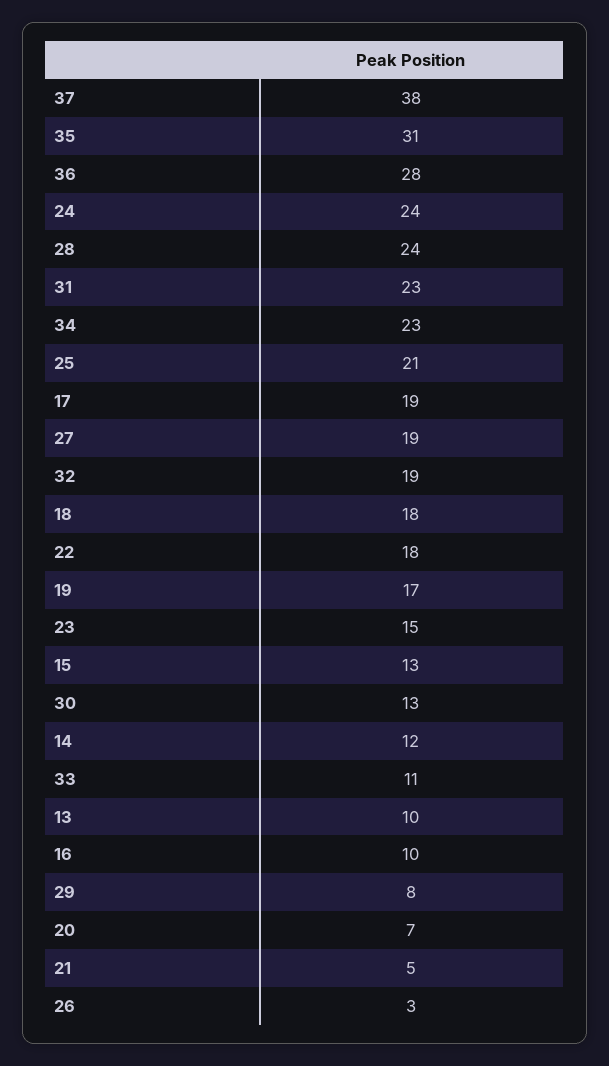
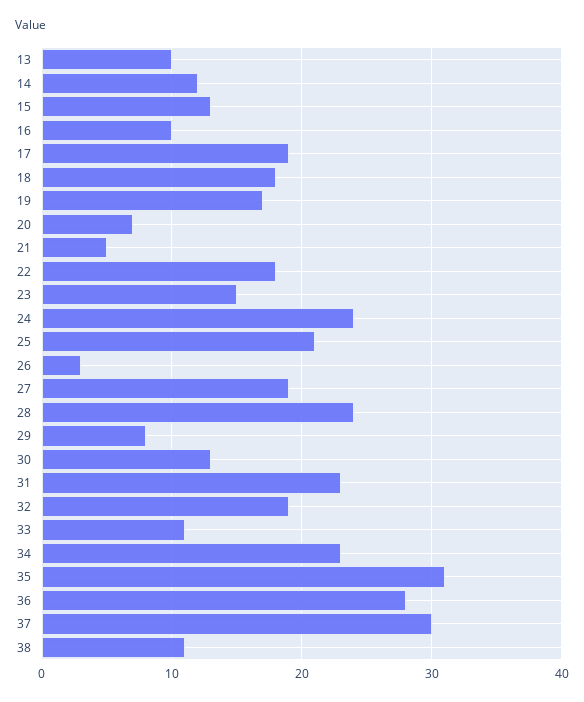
37: 38 -> 30
38: none -> 11

